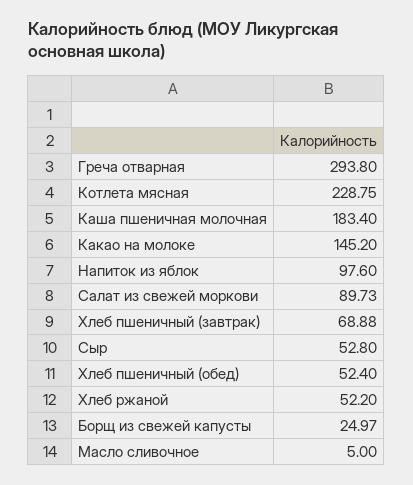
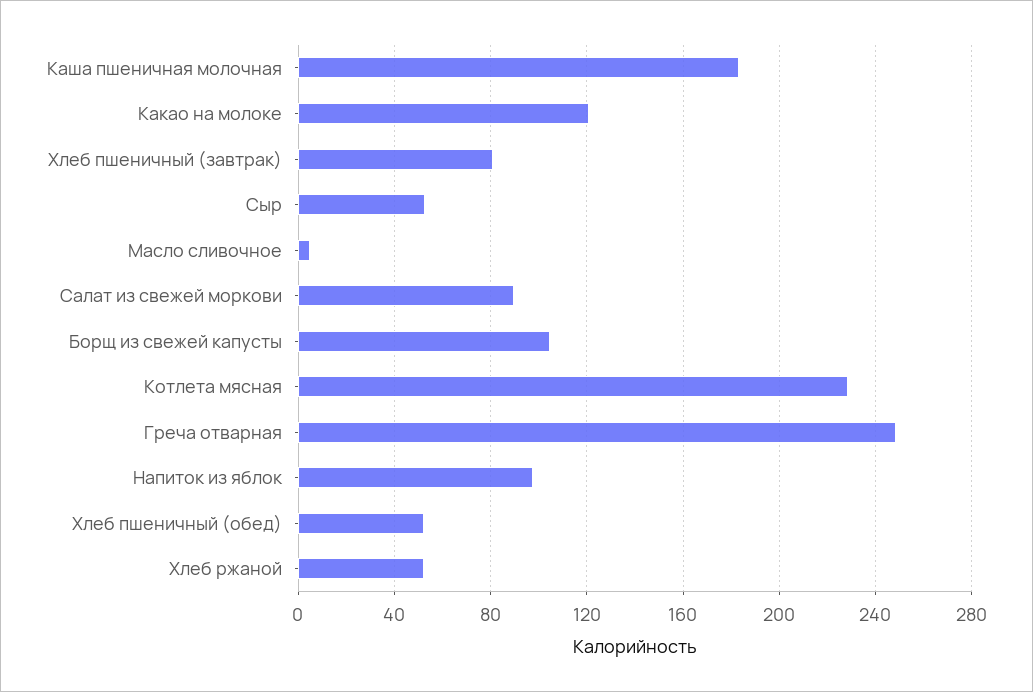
Греча отварная: 293.8 -> 250
Какао на молоке: 145.2 -> 120
Хлеб пшеничный (завтрак): 68.88 -> 80
Борщ из свежей капусты: 24.97 -> 105

